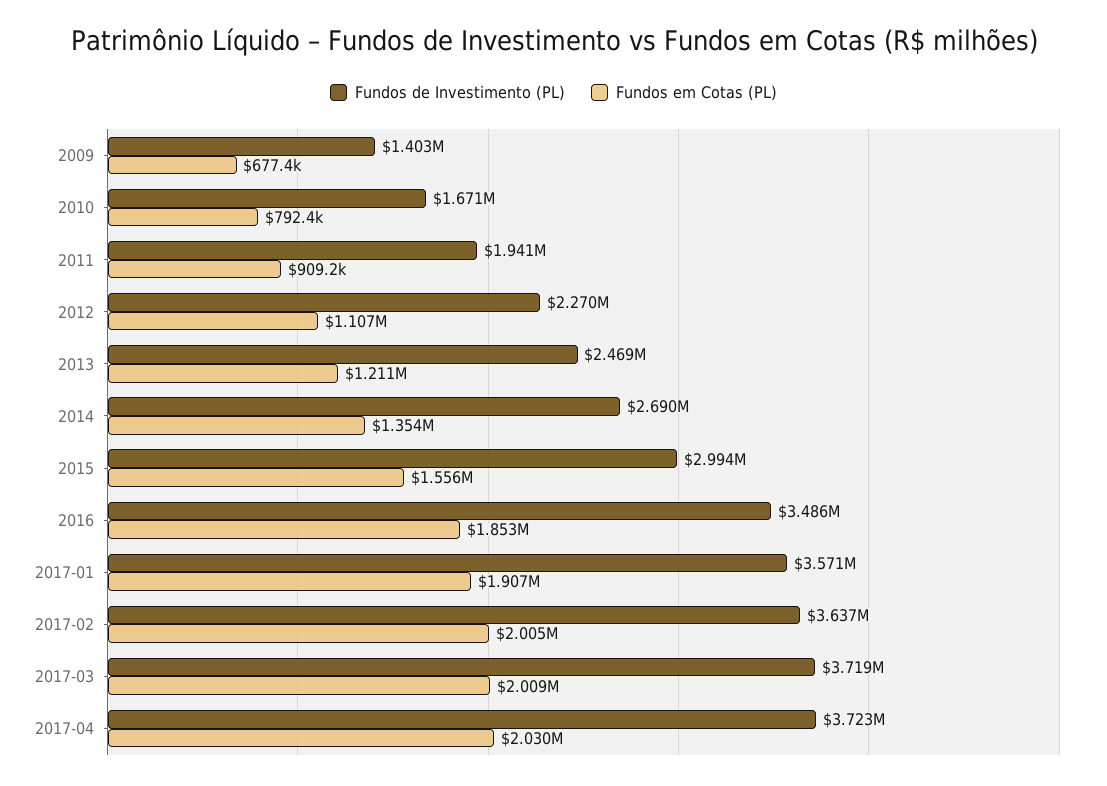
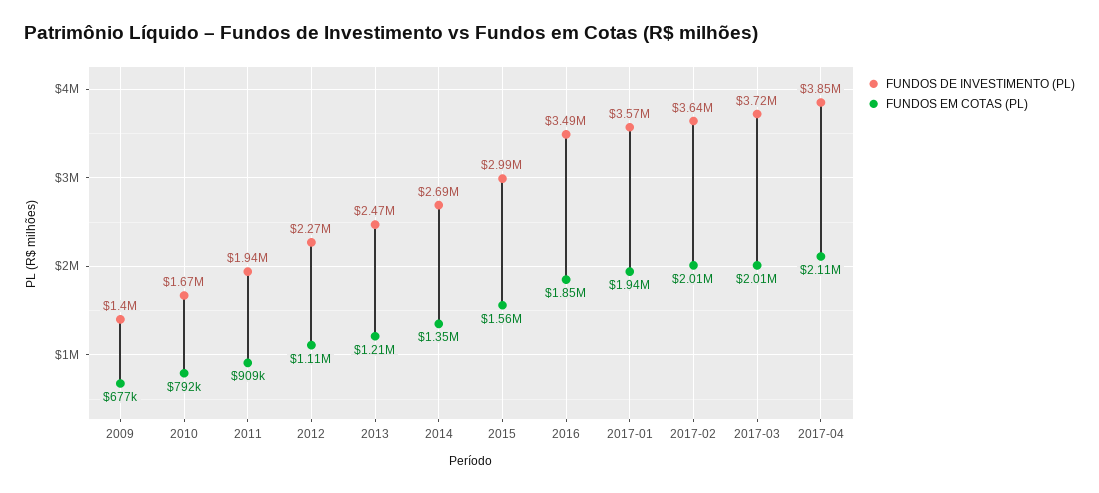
Fundos em Cotas (PL), 2017-01: 1907000 -> 1940000
Fundos de Investimento (PL), 2017-04: 3723000 -> 3850000
Fundos em Cotas (PL), 2017-04: 2030000 -> 2110000

